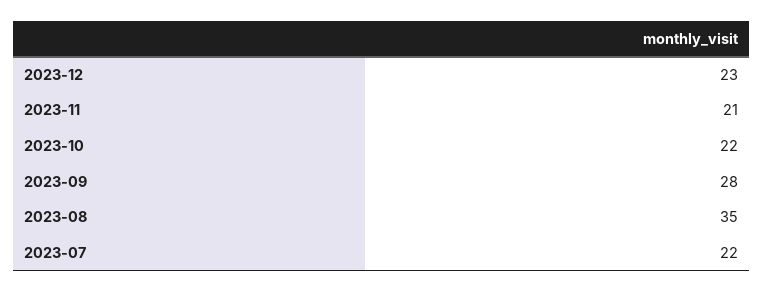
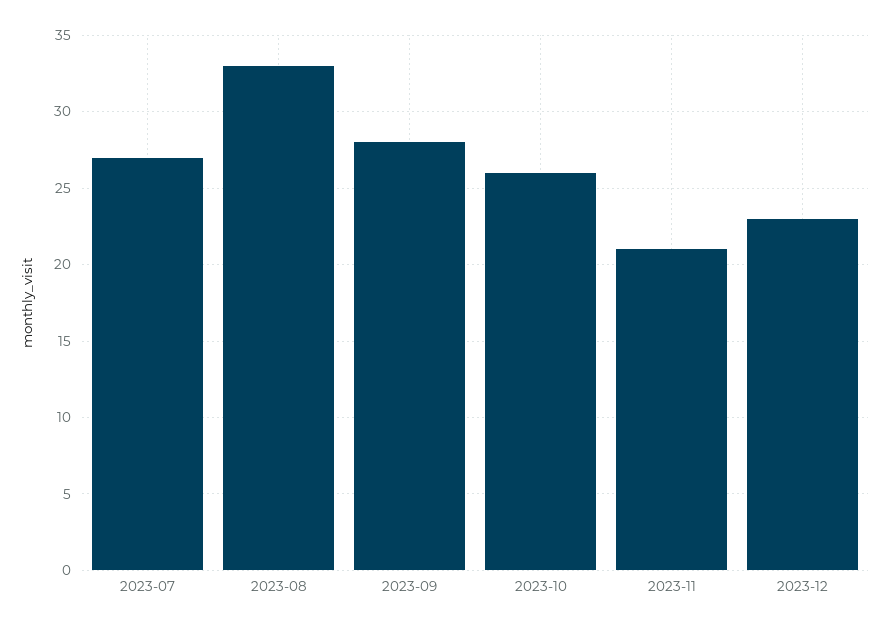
2023-10: 22 -> 26
2023-08: 35 -> 33
2023-07: 22 -> 27

